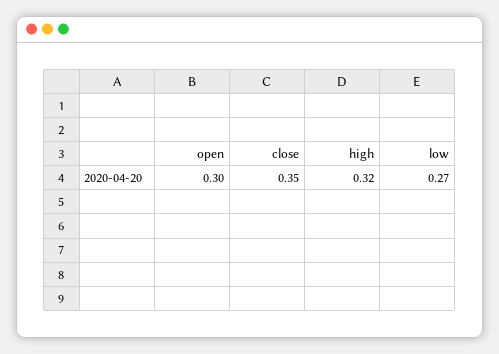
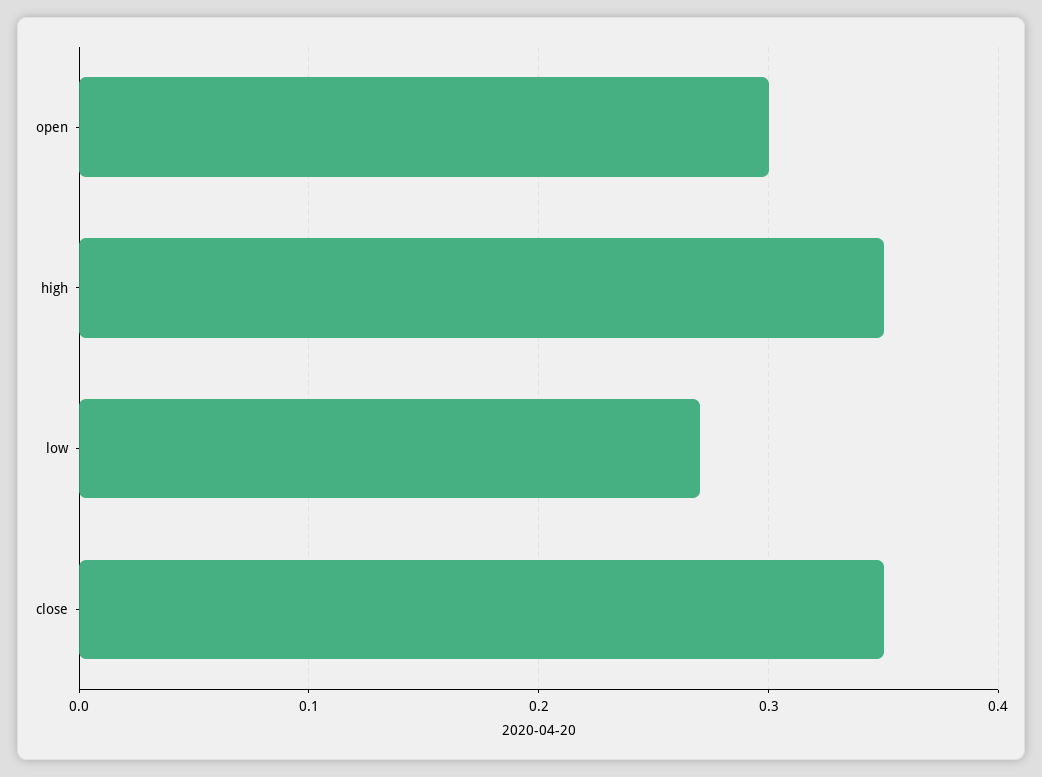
high: 0.32 -> 0.35

